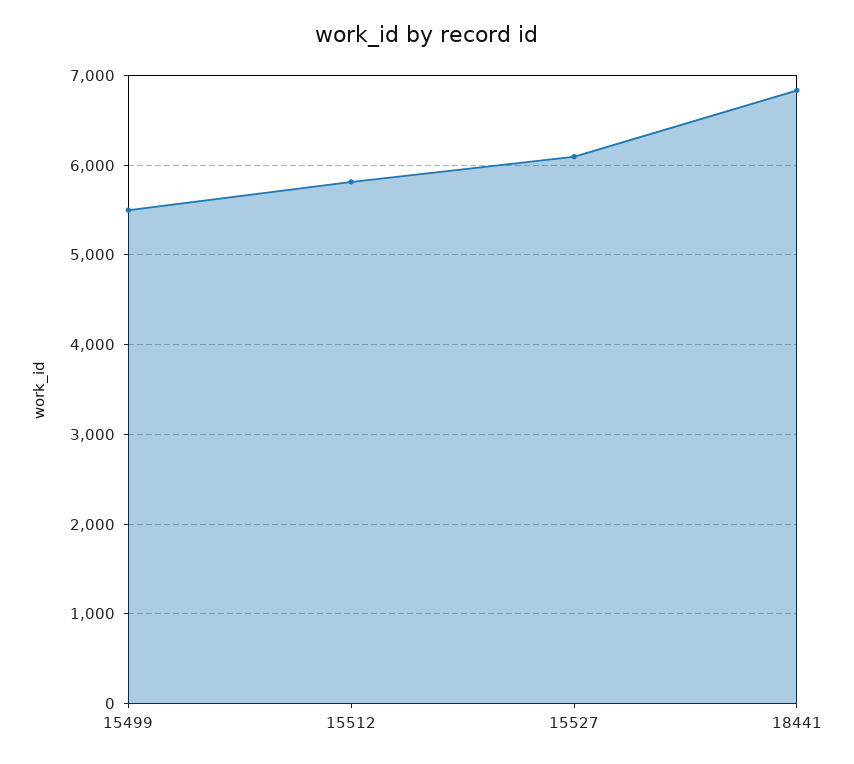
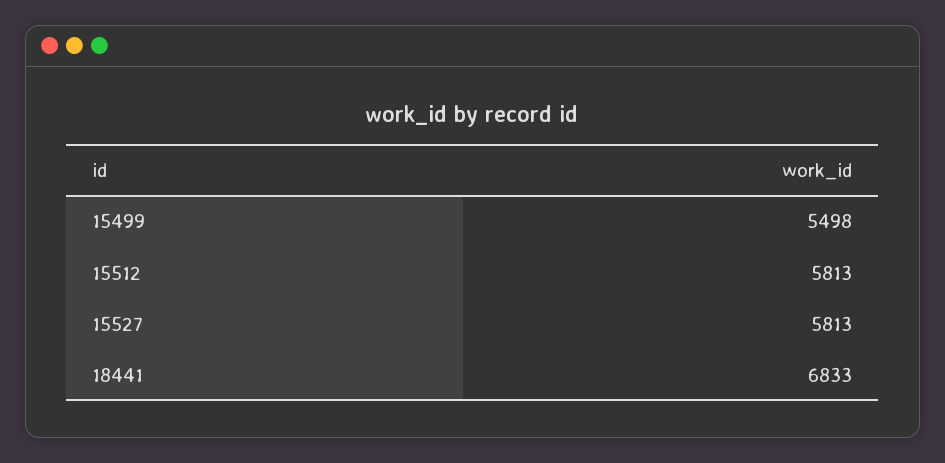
15527: 6100 -> 5813

